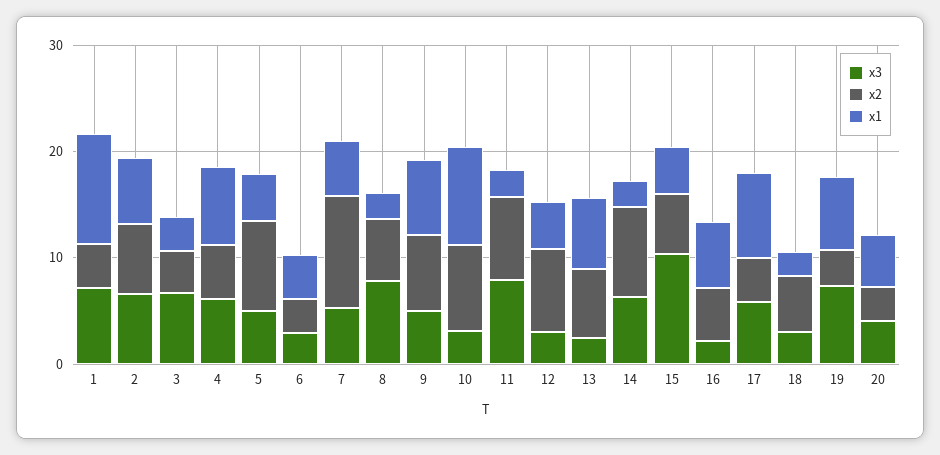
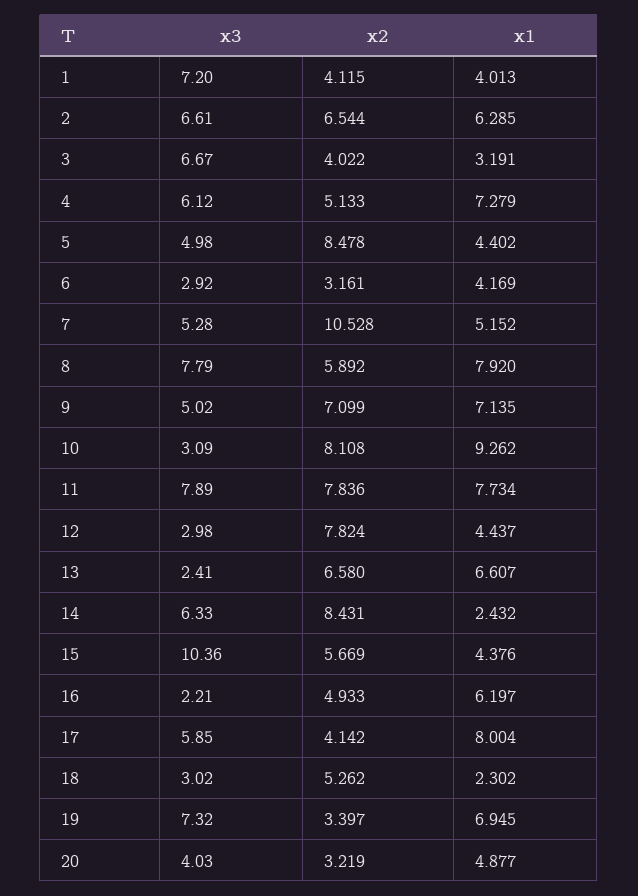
x1, 1: 10 -> 4.013
x1, 8: 2 -> 7.92
x1, 11: 2 -> 7.734

